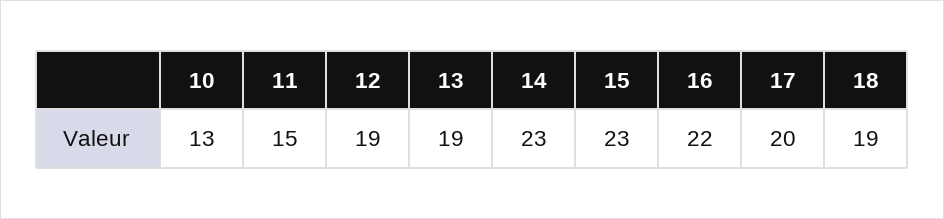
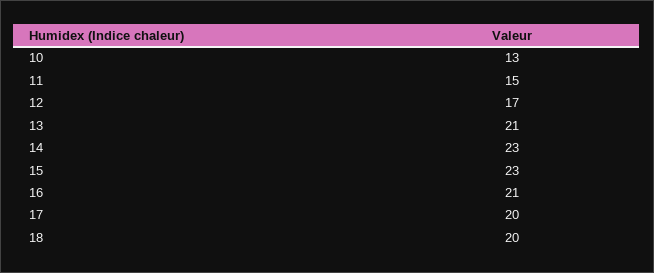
12: 19 -> 17
13: 19 -> 21
16: 22 -> 21
18: 19 -> 20

